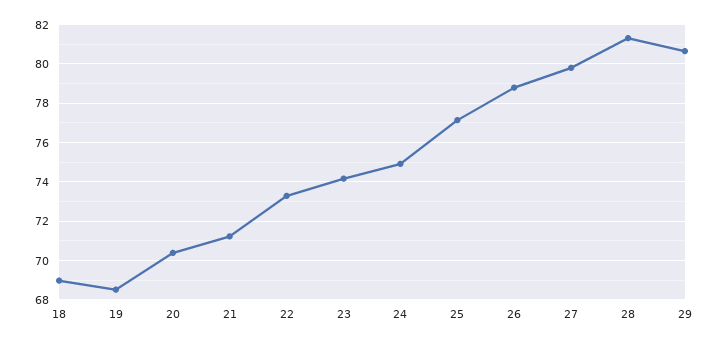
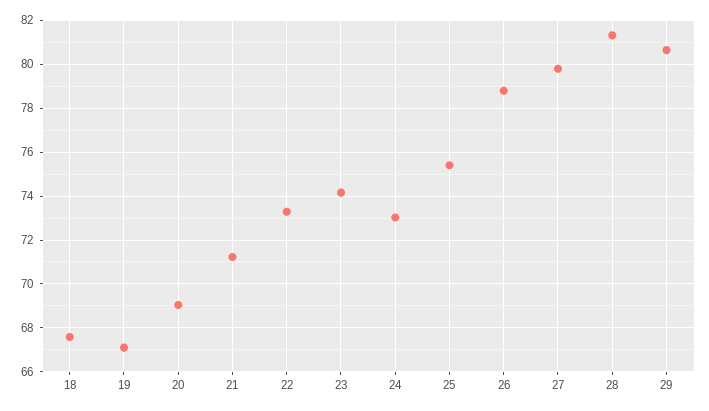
18: 69 -> 67.5
19: 68.5 -> 67
20: 70.5 -> 69
24: 75 -> 73
25: 77 -> 75.5

